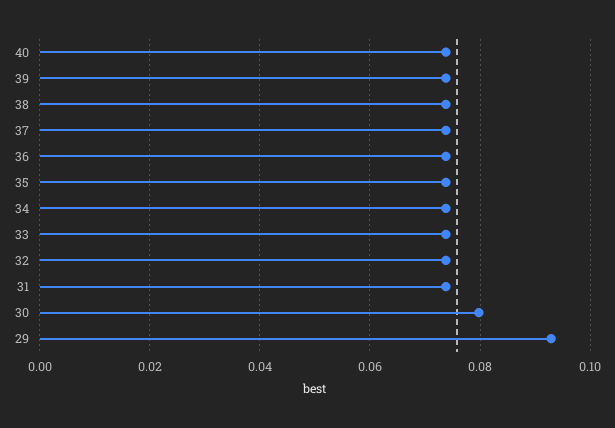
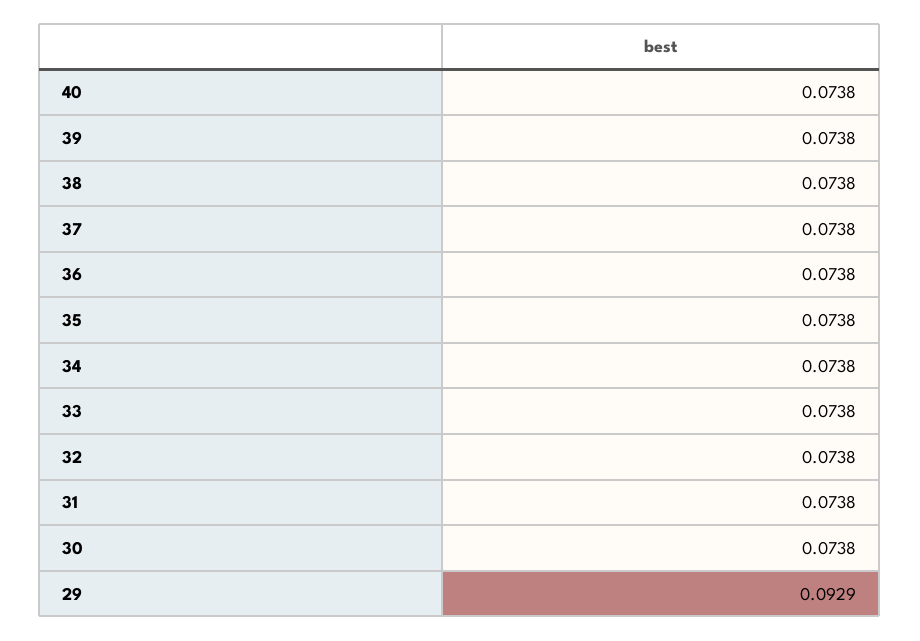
30: 0.08 -> 0.0738

